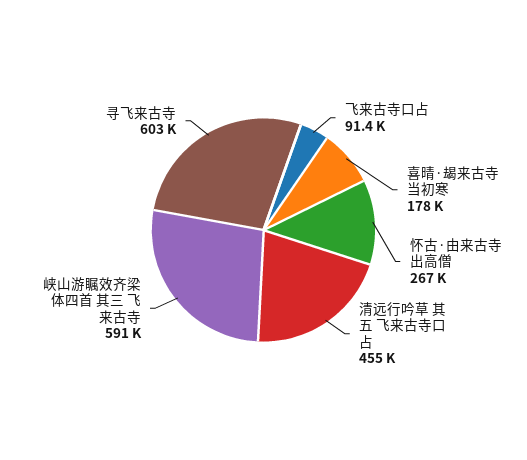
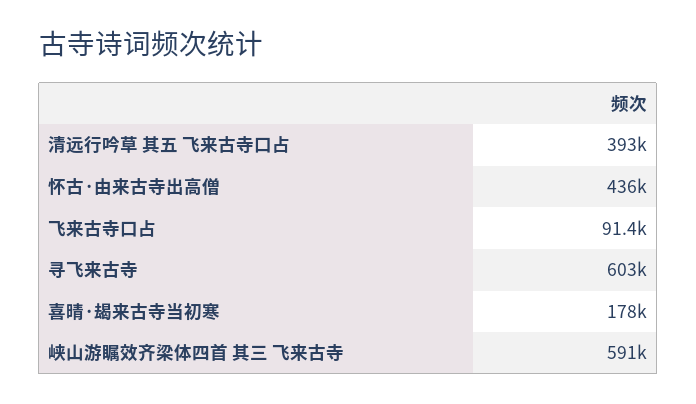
怀古·由来古寺出高僧: 267000 -> 436000
清远行吟草 其五 飞来古寺口占: 455000 -> 393000

